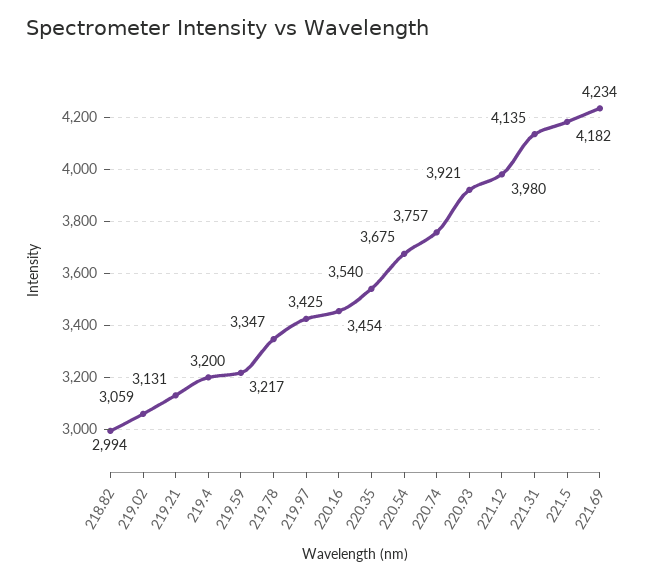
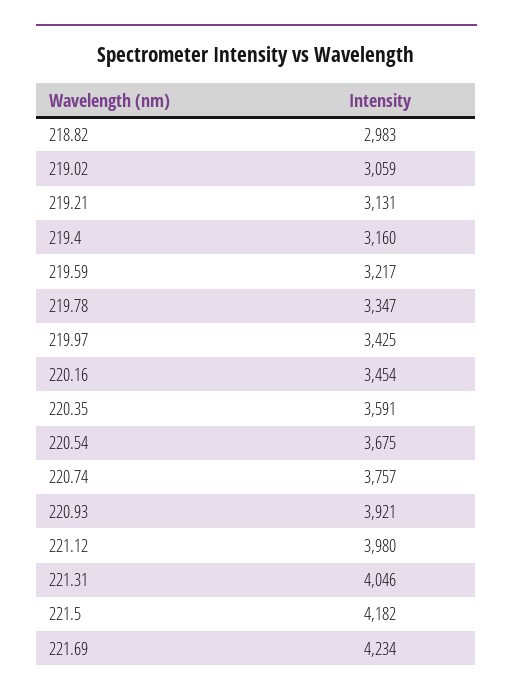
218.82: 2994 -> 2983
219.4: 3200 -> 3160
220.35: 3540 -> 3591
221.31: 4135 -> 4046

